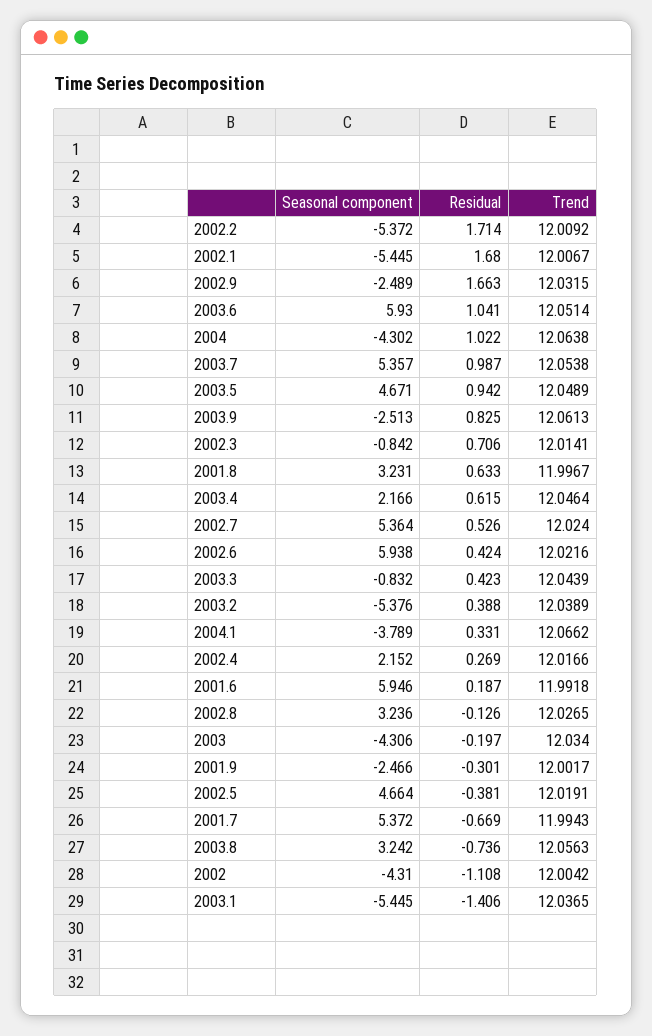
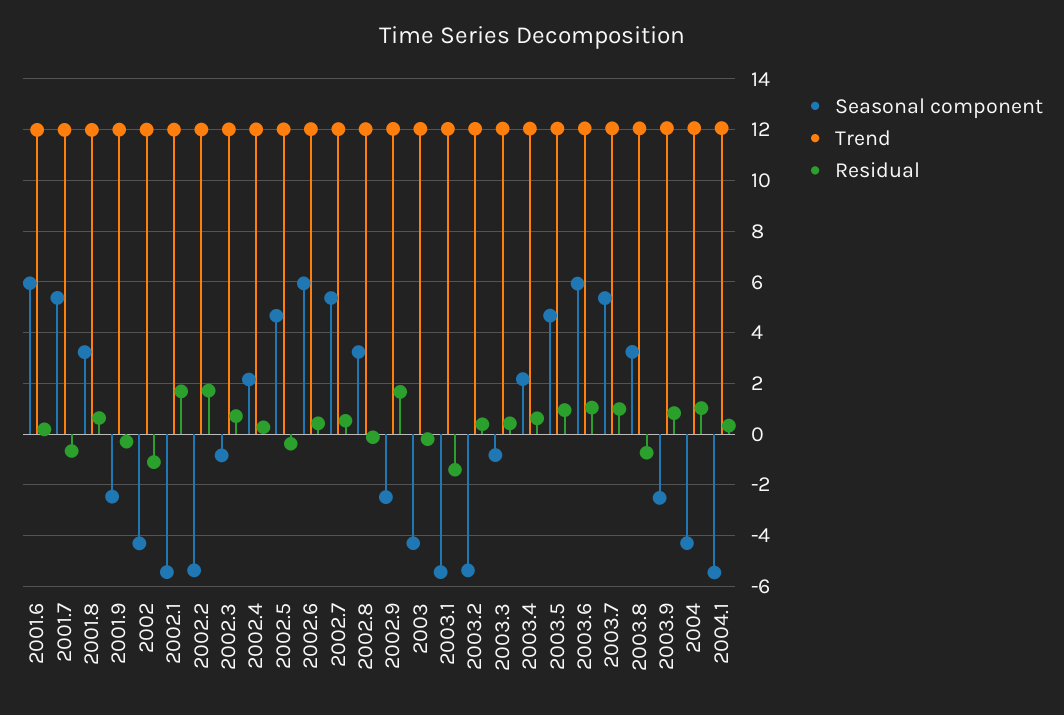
Seasonal component, 2004.1: -3.789 -> -5.5

